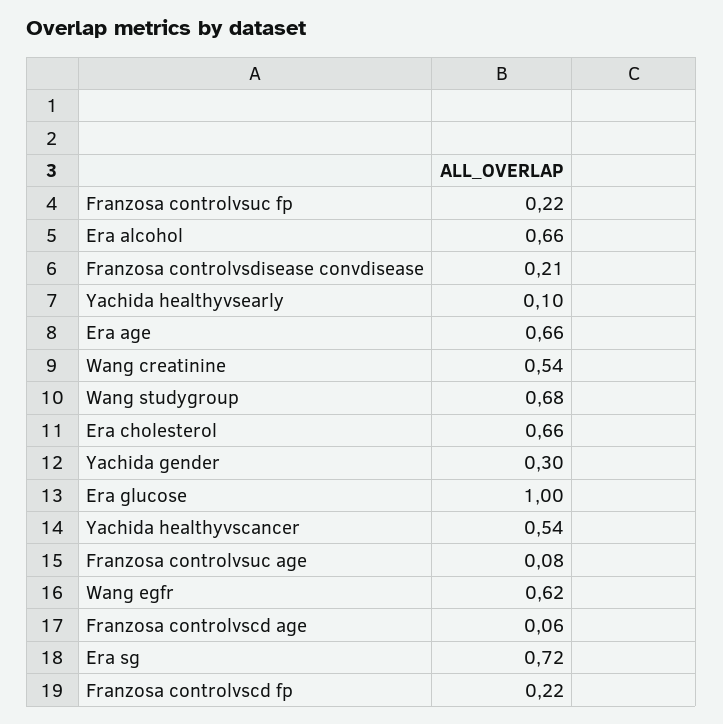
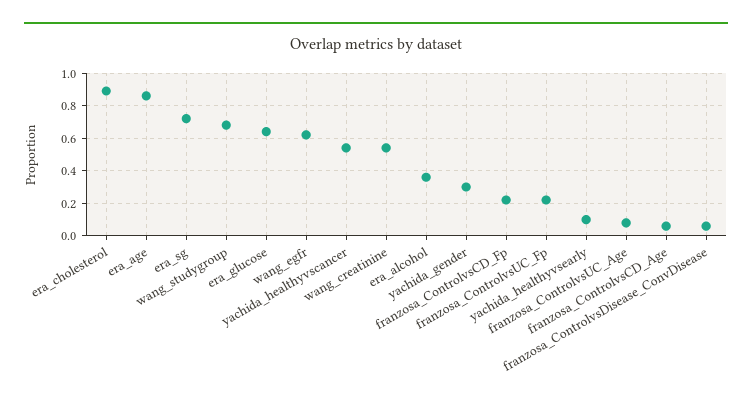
Era alcohol: 0.66 -> 0.35
Franzosa controlvsdisease convdisease: 0.21 -> 0.05
Era age: 0.66 -> 0.85
Era cholesterol: 0.66 -> 0.9
Era glucose: 1 -> 0.65

